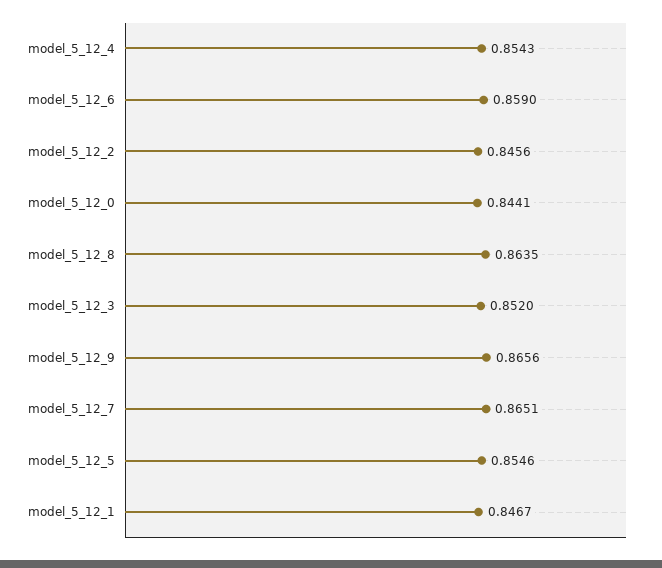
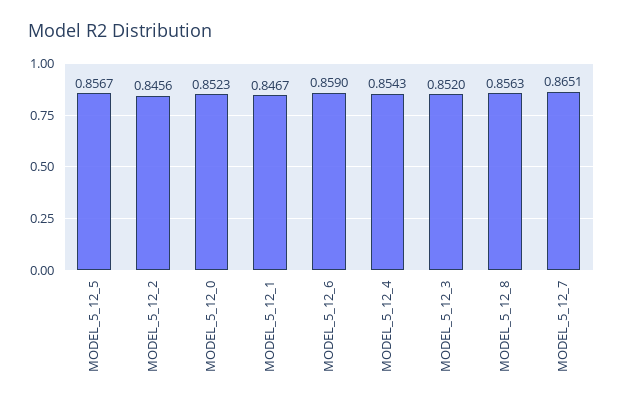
model_5_12_0: 0.8441 -> 0.8523
model_5_12_8: 0.8635 -> 0.8563
model_5_12_9: 0.8656 -> none
model_5_12_5: 0.8546 -> 0.8567

